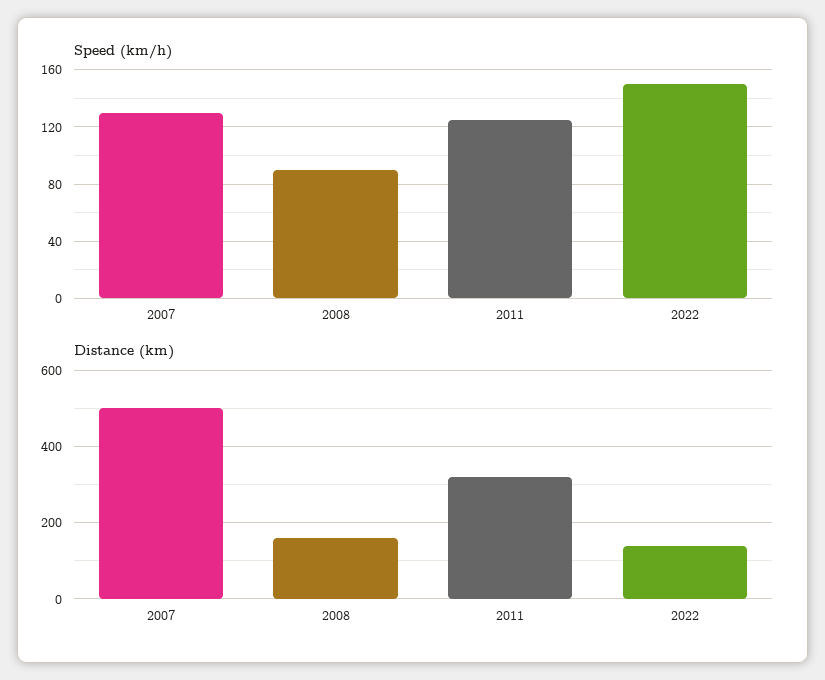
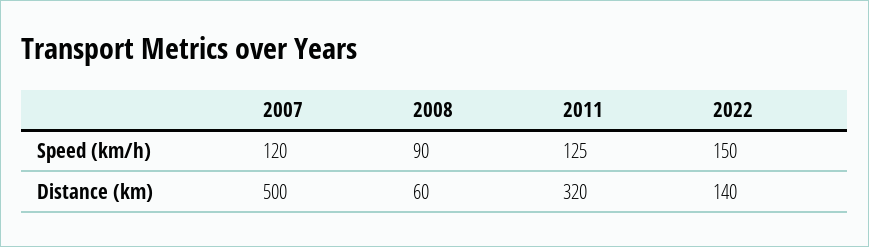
Speed (km/h), 2007: 130 -> 120
Distance (km), 2008: 160 -> 60

